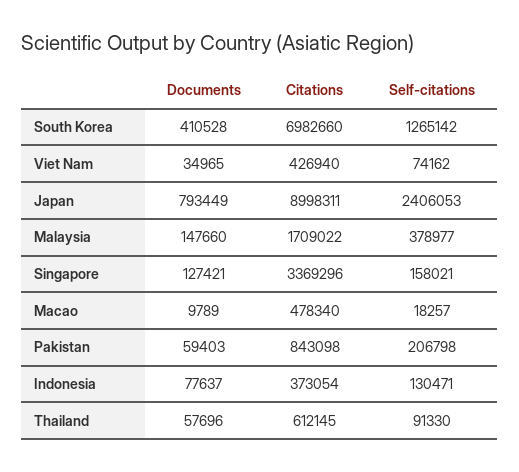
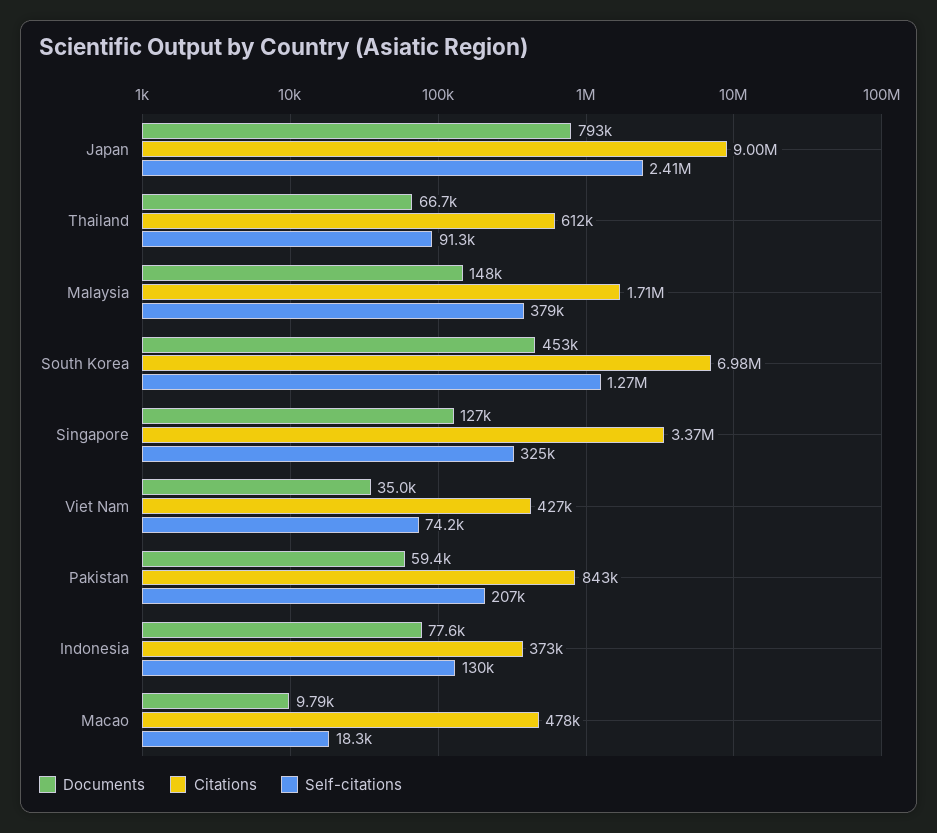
Documents, South Korea: 410528 -> 453000
Self-citations, Singapore: 158021 -> 325000
Documents, Thailand: 57696 -> 66700

